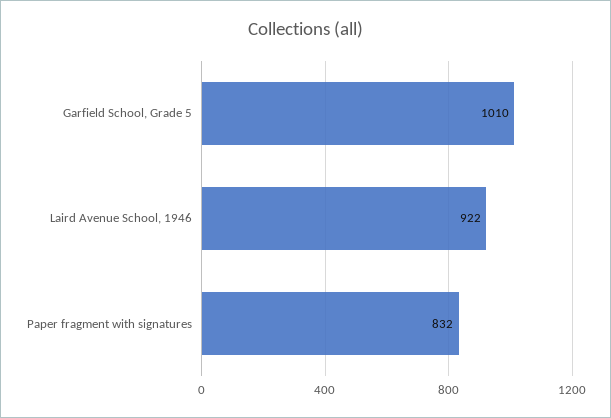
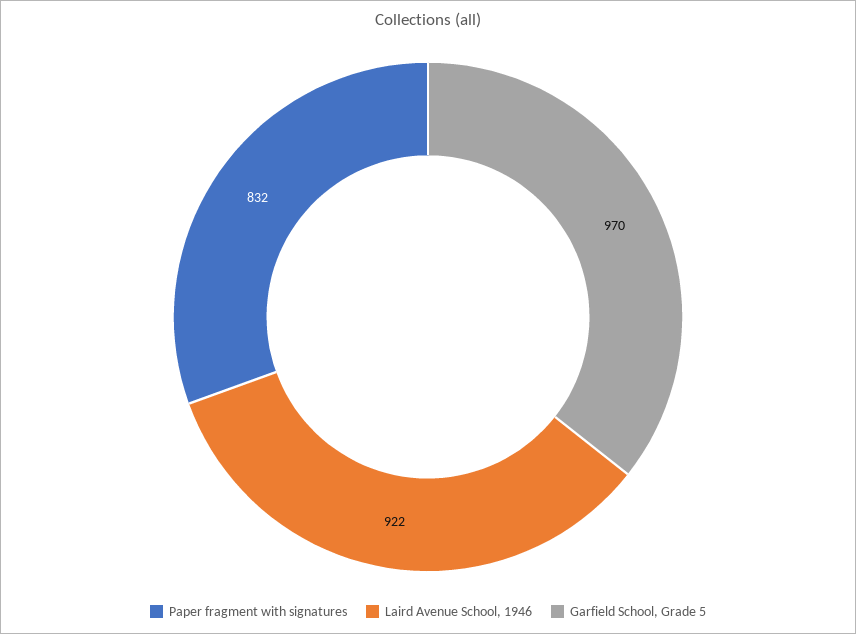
Garfield School, Grade 5: 1010 -> 970

